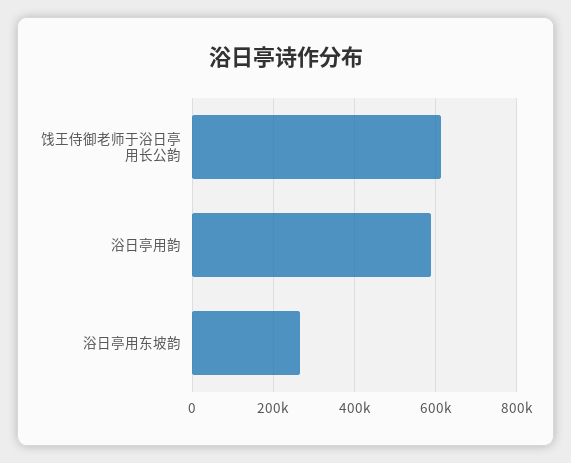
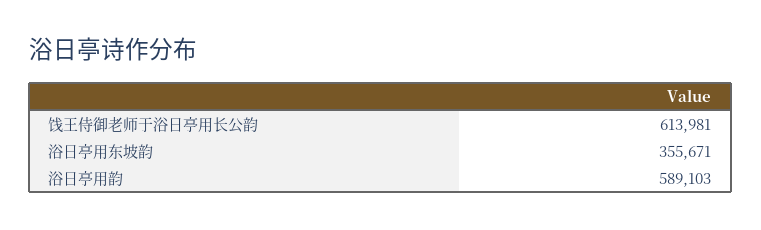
浴日亭用东坡韵: 260000 -> 355671

